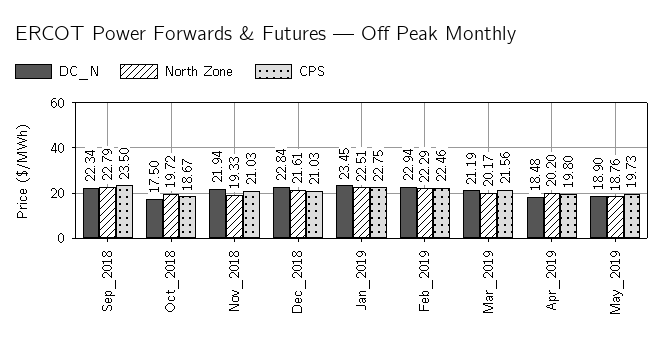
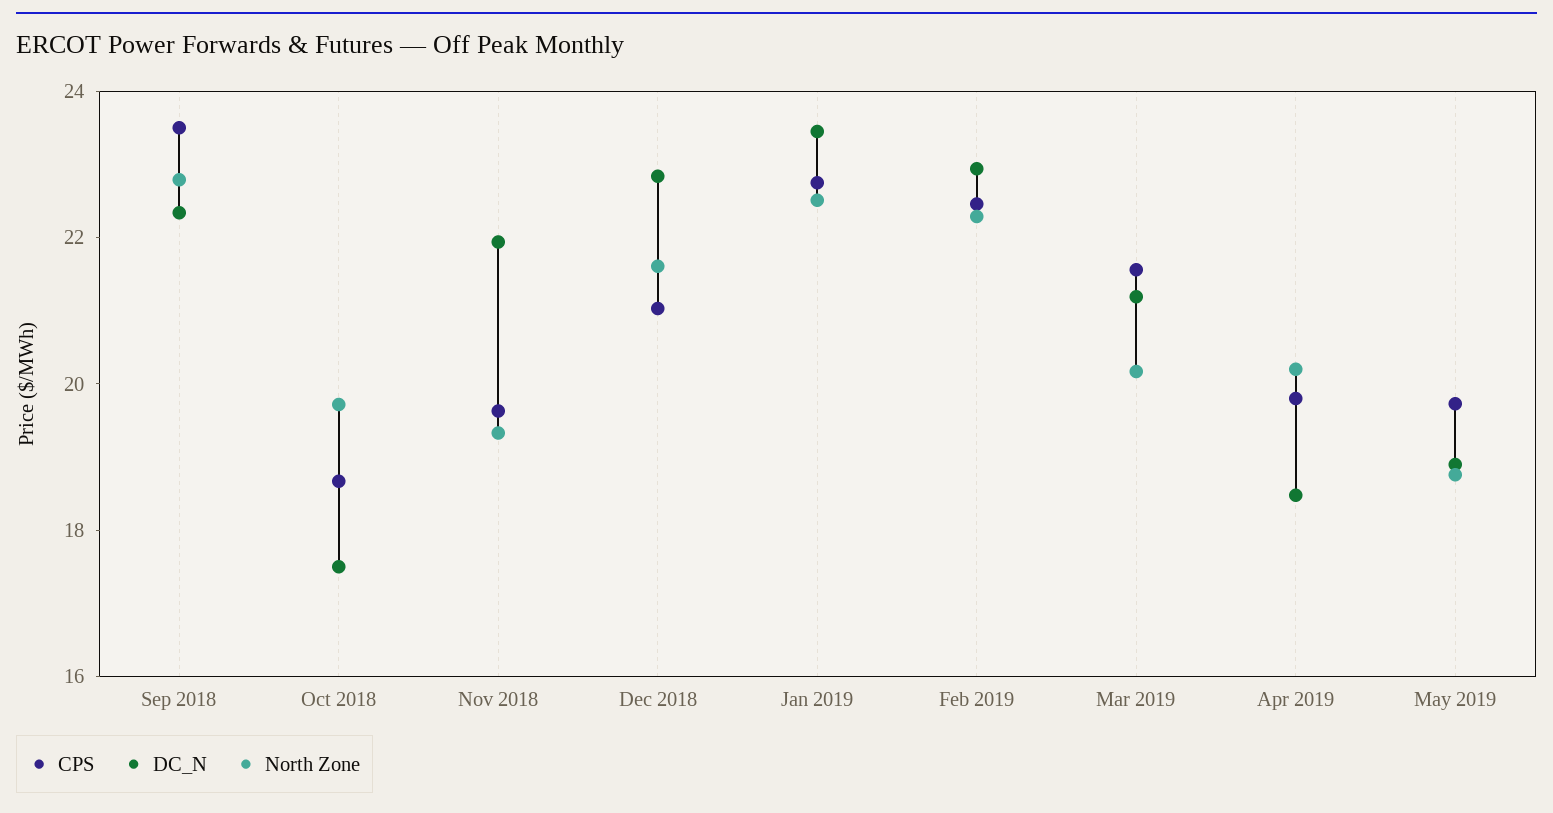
CPS, Nov_2018: 21.03 -> 19.5

